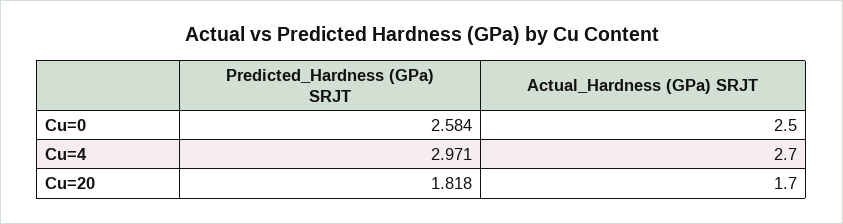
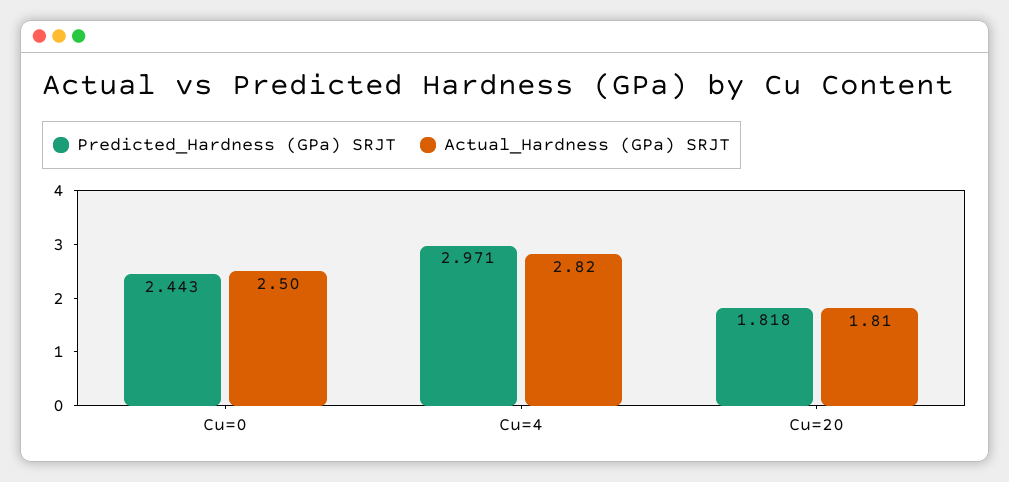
Predicted_Hardness (GPa) SRJT, Cu=0: 2.584 -> 2.443
Actual_Hardness (GPa) SRJT, Cu=4: 2.7 -> 2.82
Actual_Hardness (GPa) SRJT, Cu=20: 1.7 -> 1.81

